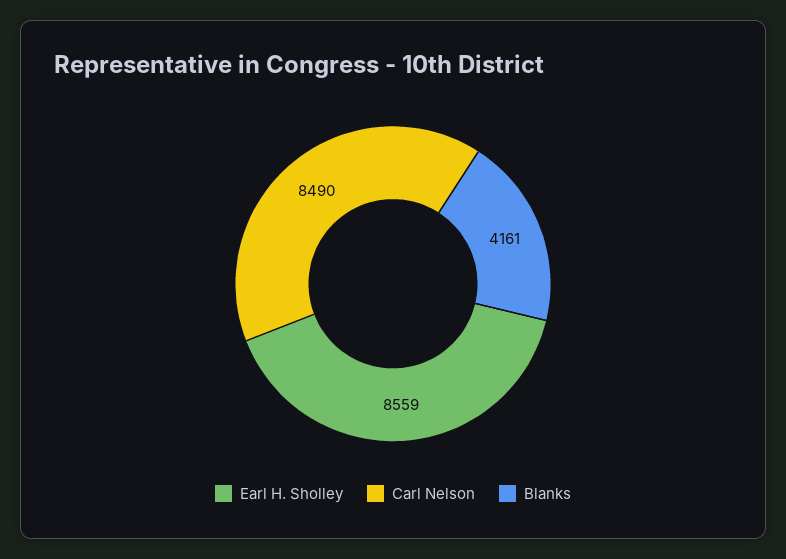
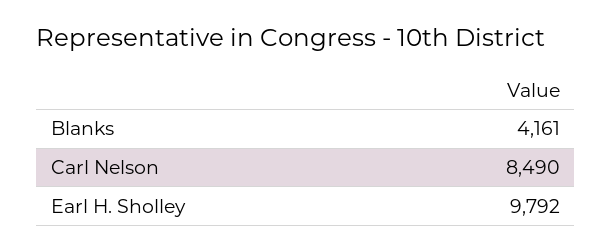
Earl H. Sholley: 8559 -> 9792

